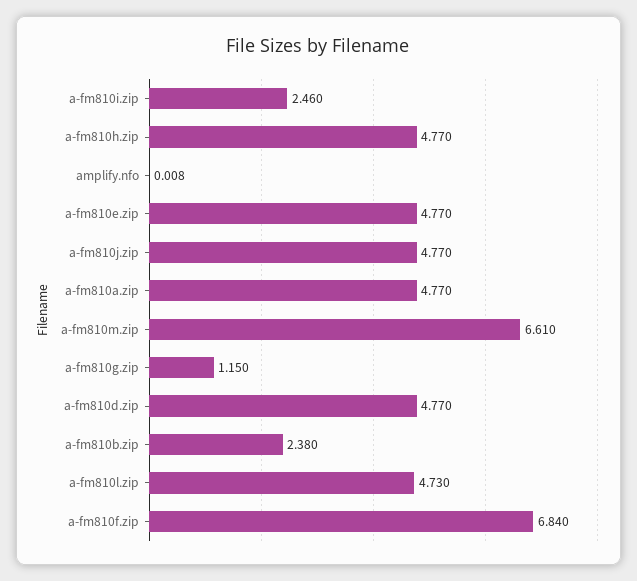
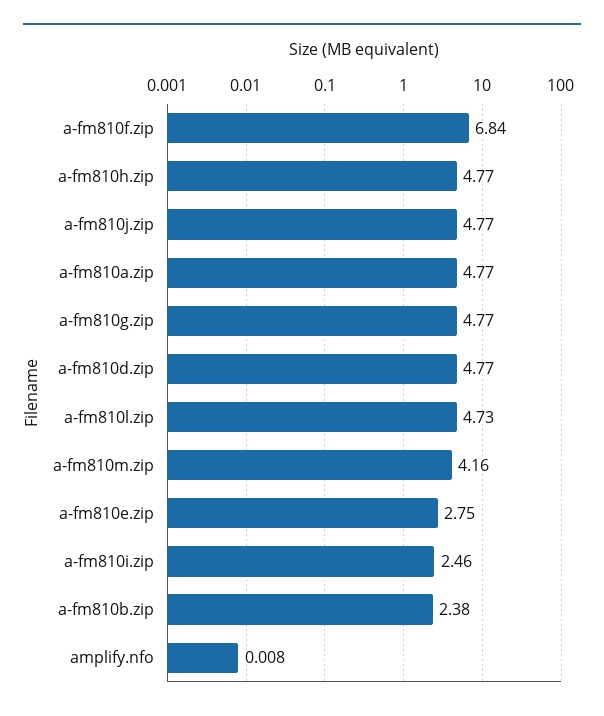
a-fm810e.zip: 4.77 -> 2.75
a-fm810m.zip: 6.61 -> 4.16
a-fm810g.zip: 1.15 -> 4.77

